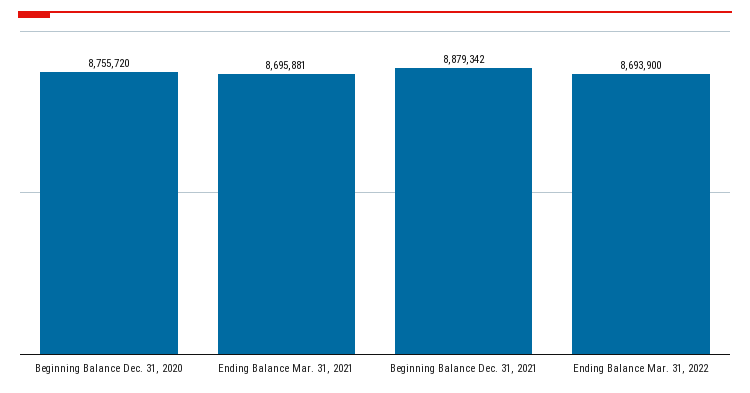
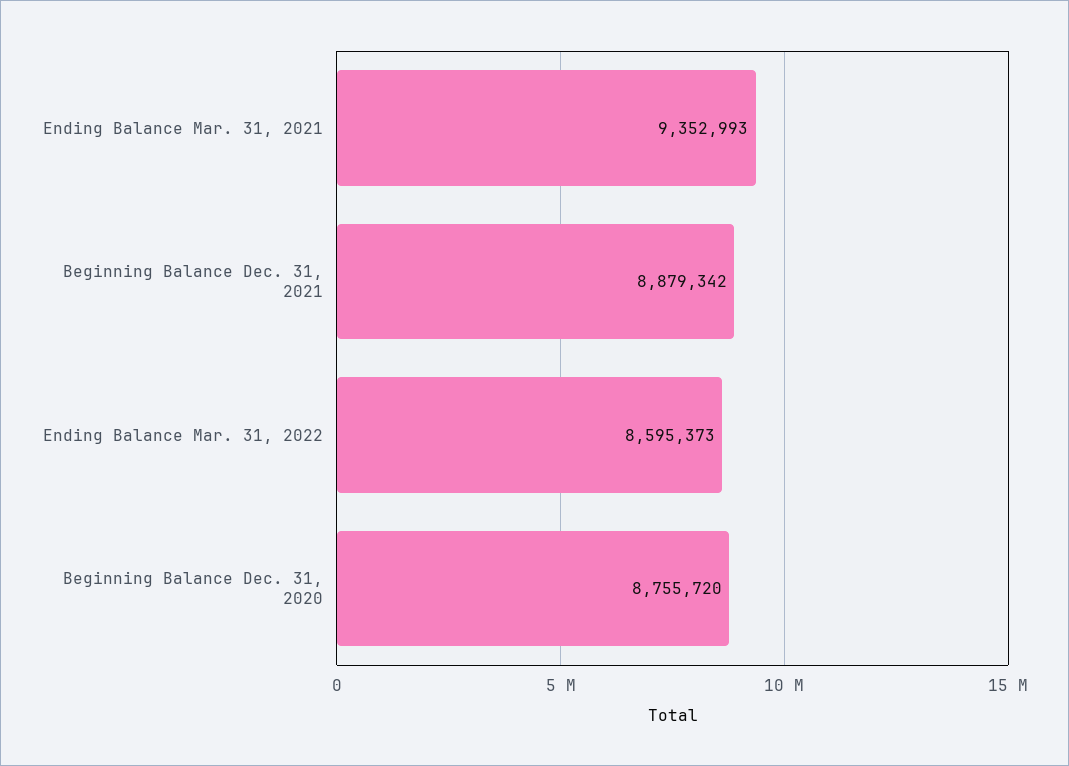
Ending Balance Mar. 31, 2021: 8695881 -> 9352993
Ending Balance Mar. 31, 2022: 8693900 -> 8595373

